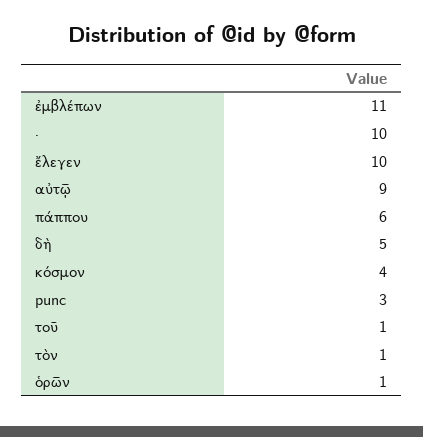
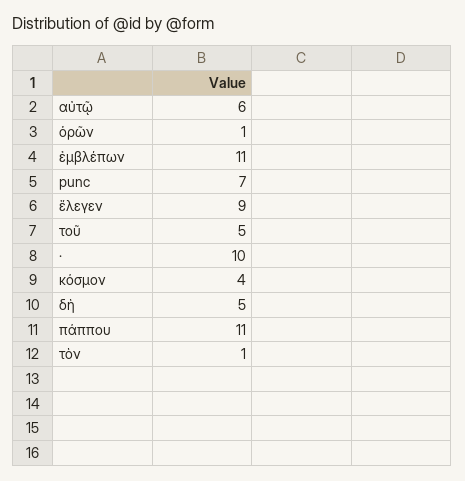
ἔλεγεν: 10 -> 9
αὐτῷ: 9 -> 6
πάππου: 6 -> 11
punc: 3 -> 7
τοῦ: 1 -> 5

